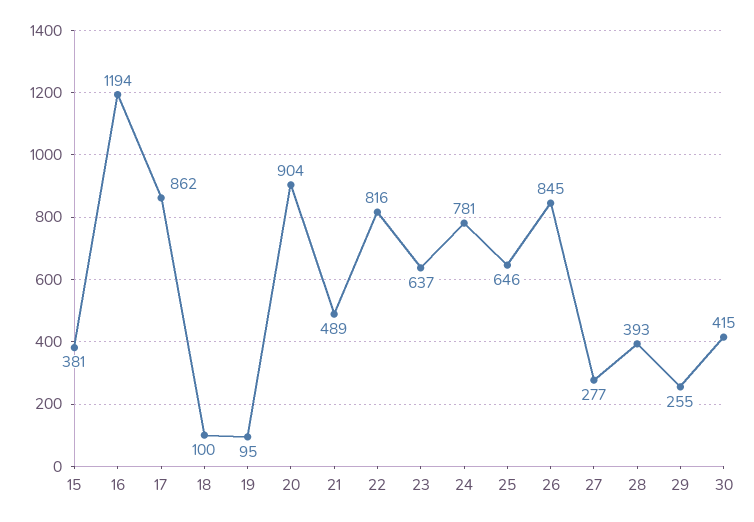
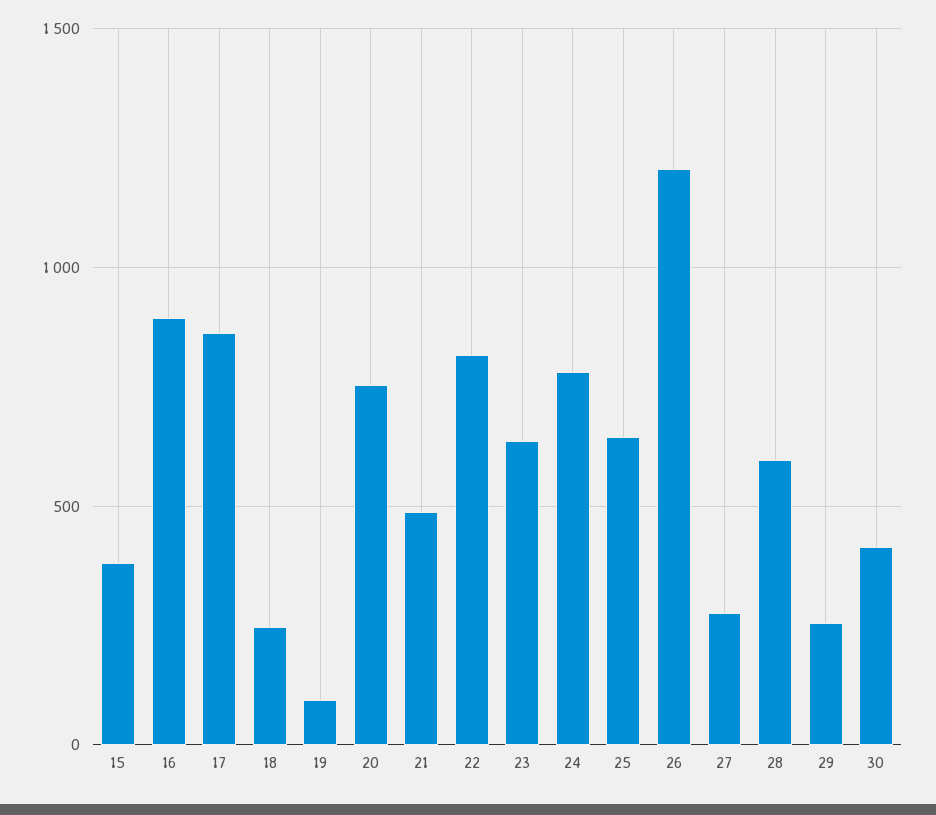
16: 1194 -> 900
18: 100 -> 250
20: 904 -> 750
26: 845 -> 1200
28: 393 -> 600

